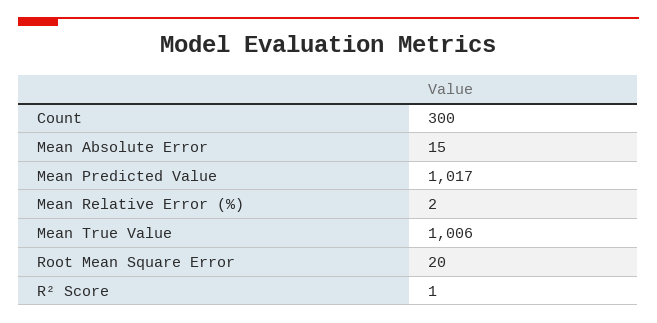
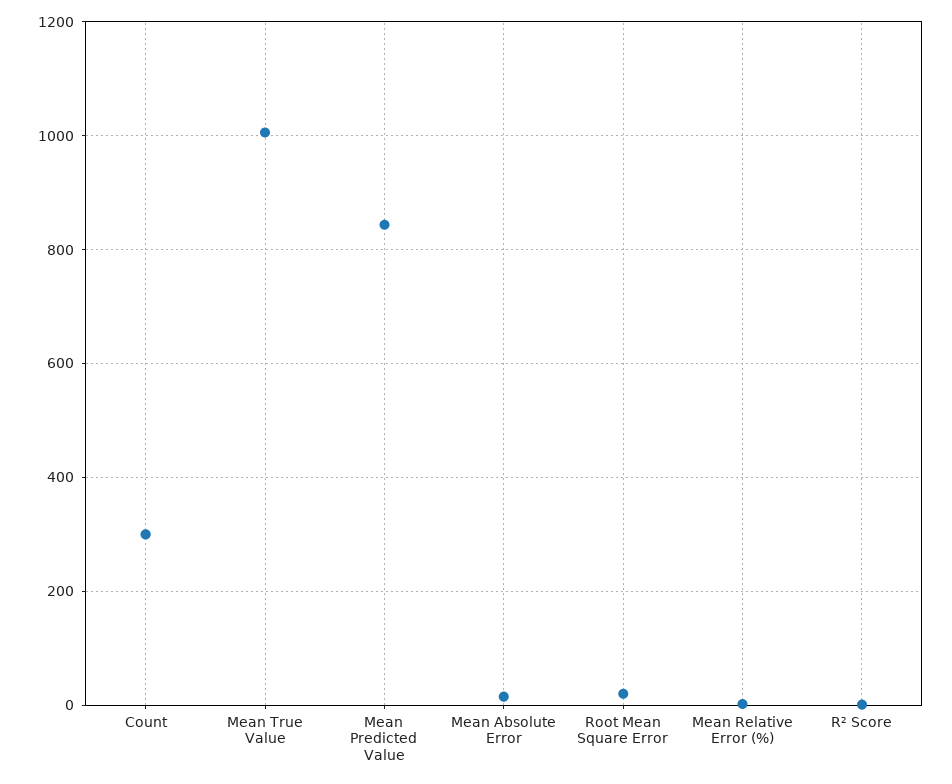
Mean Predicted Value: 1017 -> 840

